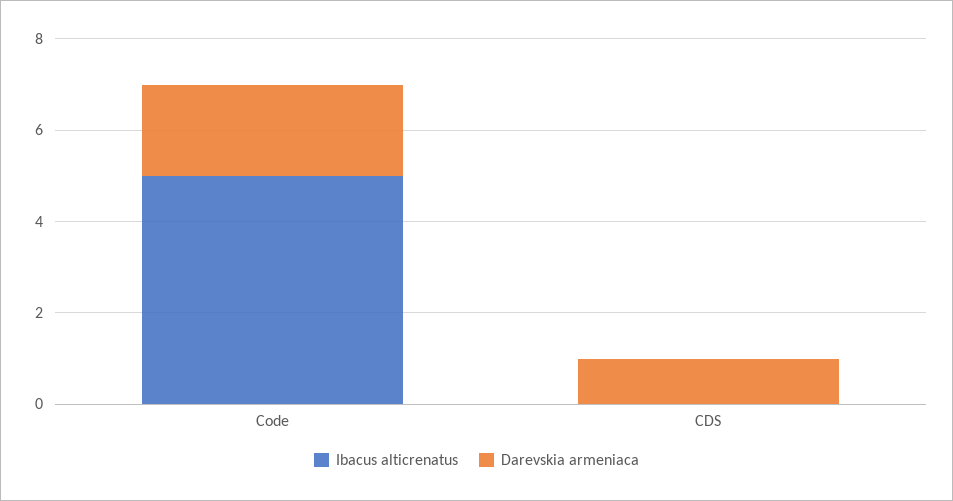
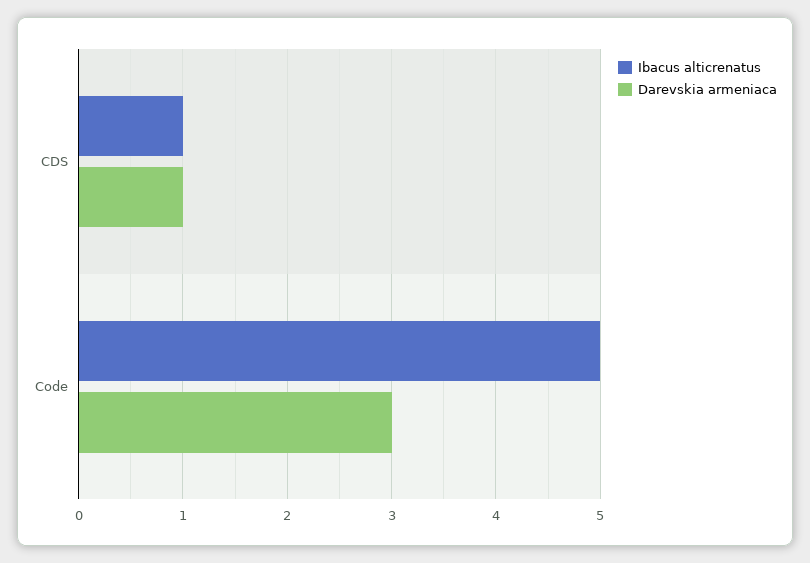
Darevskia armeniaca, Code: 2 -> 3
Ibacus alticrenatus, CDS: 0 -> 1

